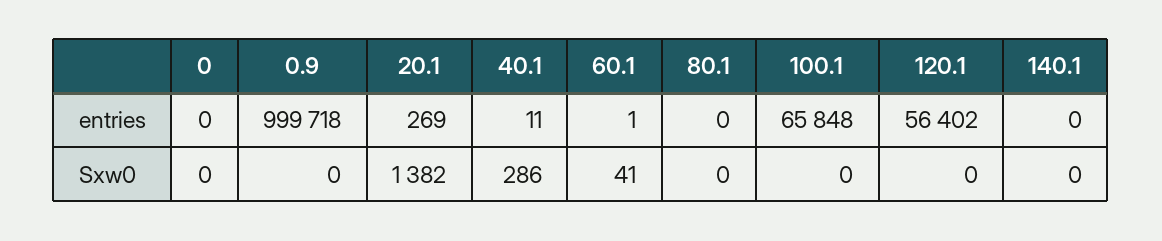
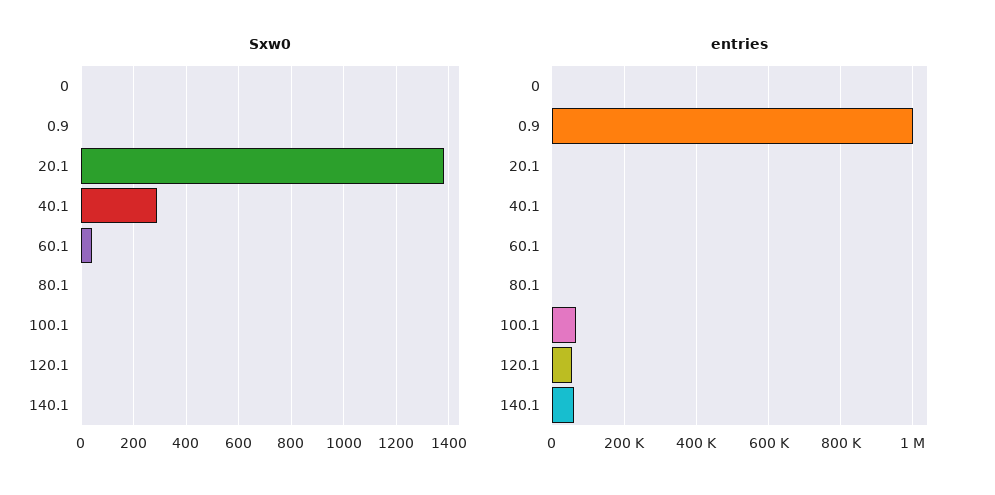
entries, 140.1: 0 -> 60000

